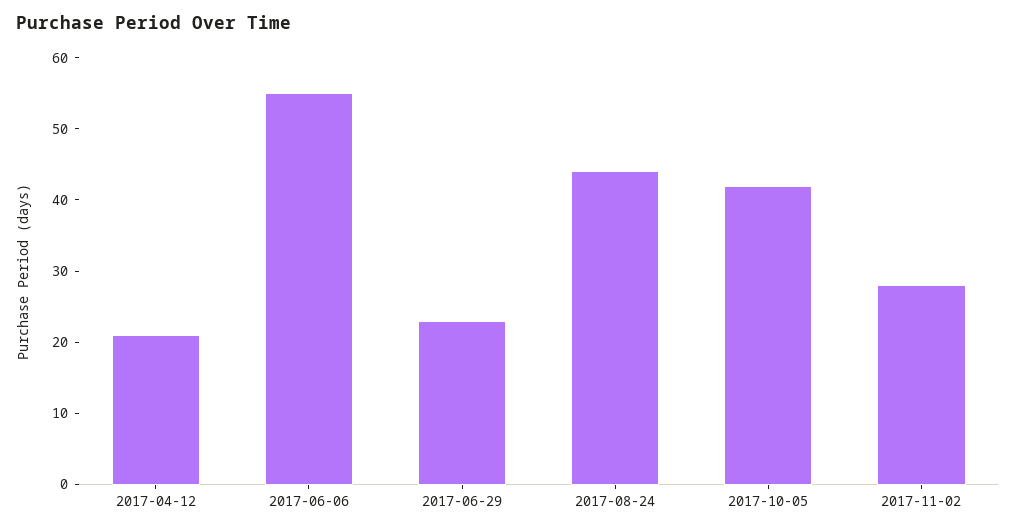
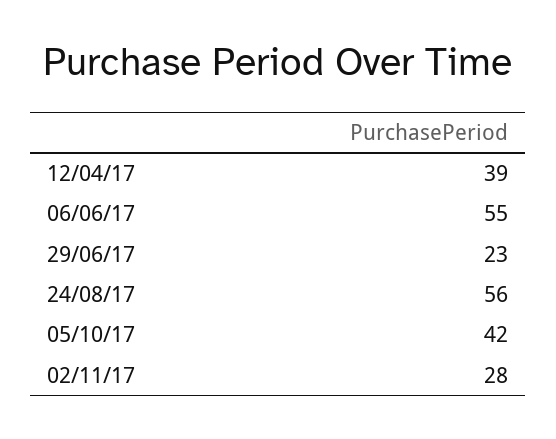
2017-04-12: 20 -> 39
2017-08-24: 45 -> 56

